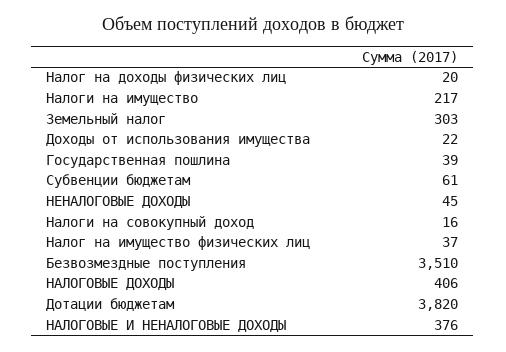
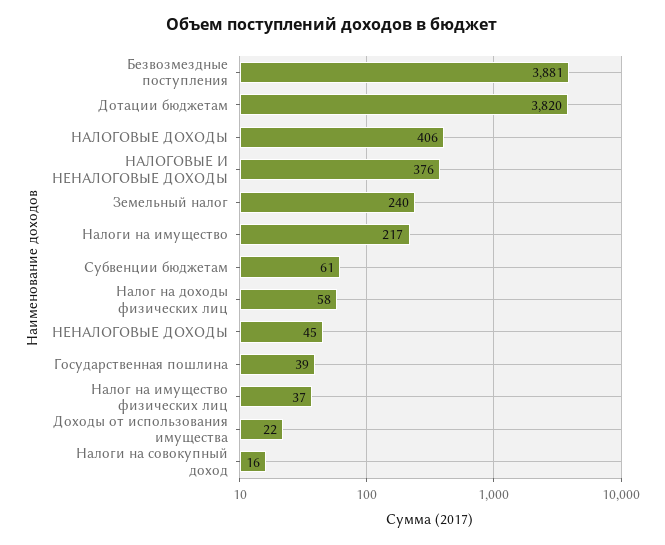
Налог на доходы физических лиц: 20 -> 58
Земельный налог: 303 -> 240
Безвозмездные поступления: 3510 -> 3881

